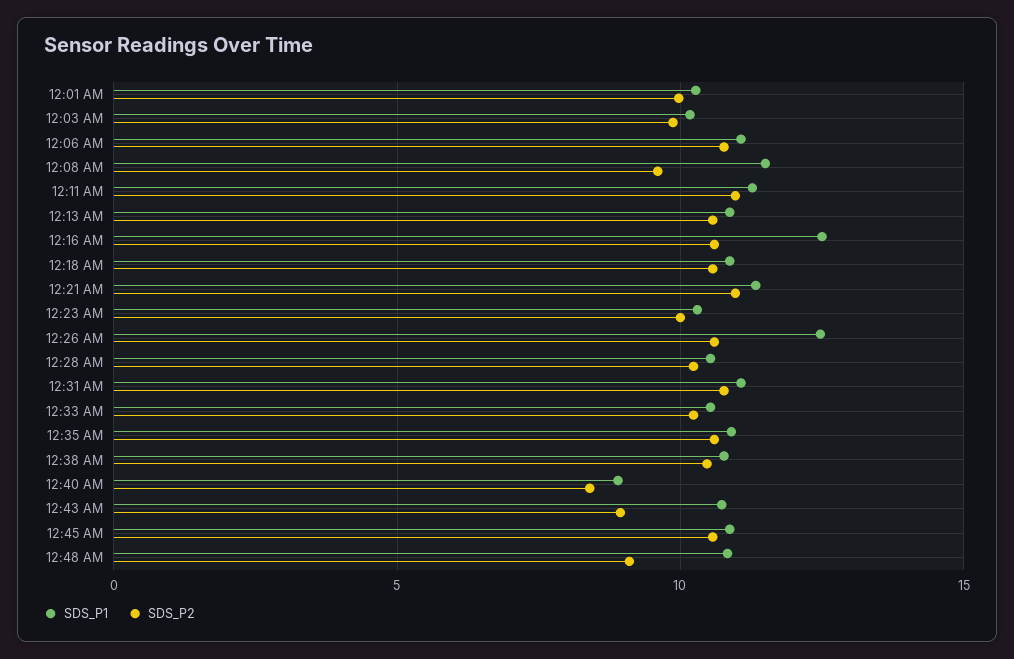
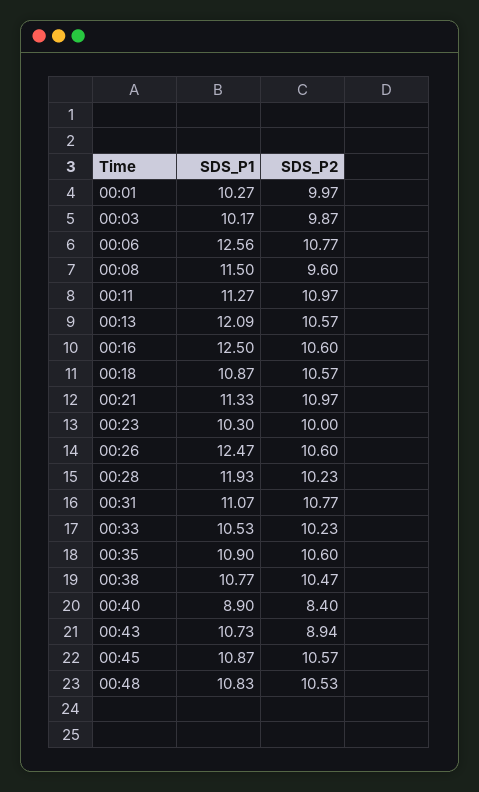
SDS_P1, 12:06 AM: 11 -> 12.56
SDS_P1, 12:13 AM: 11 -> 12.09
SDS_P1, 12:28 AM: 10.5 -> 11.93
SDS_P2, 12:48 AM: 9 -> 10.53

